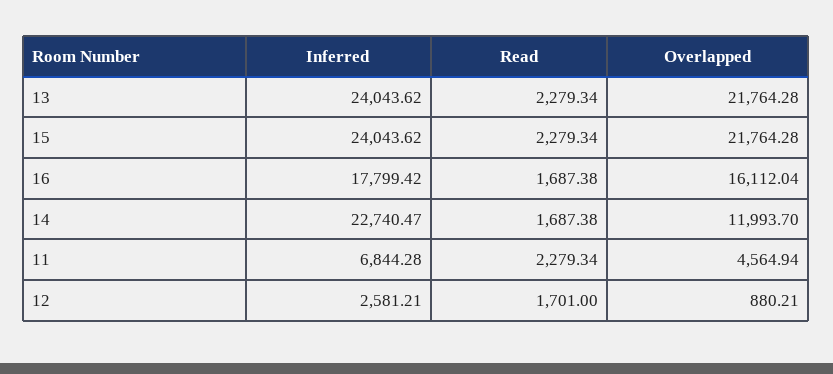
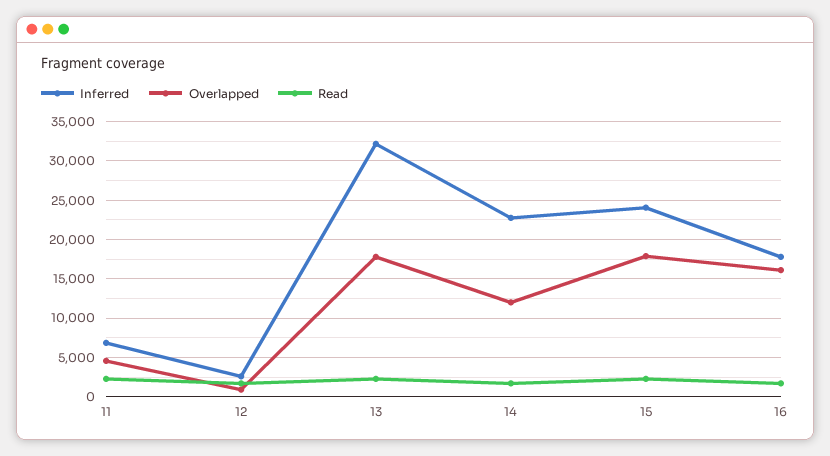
Inferred, 13: 24043.62 -> 32000
Overlapped, 13: 21764.28 -> 18000
Overlapped, 15: 21764.28 -> 18000

